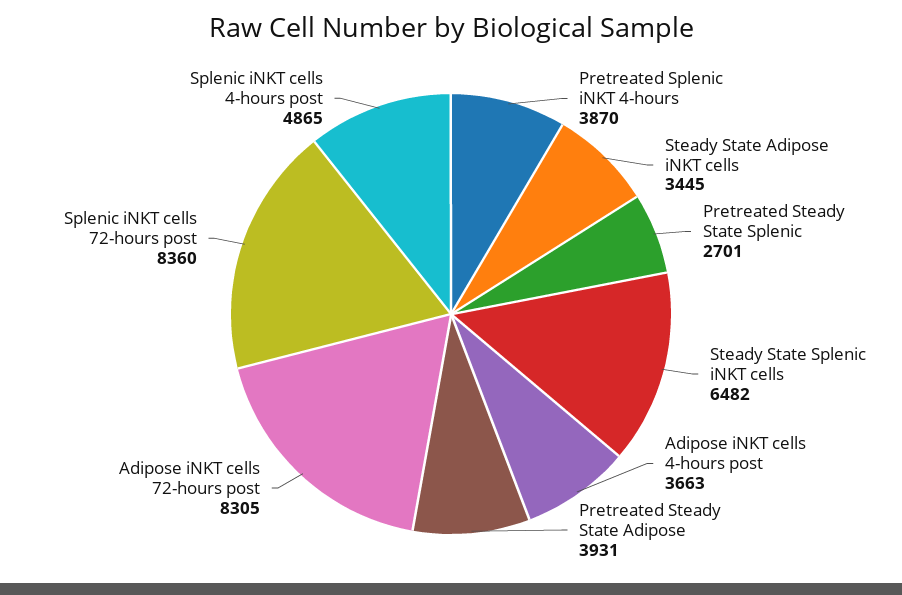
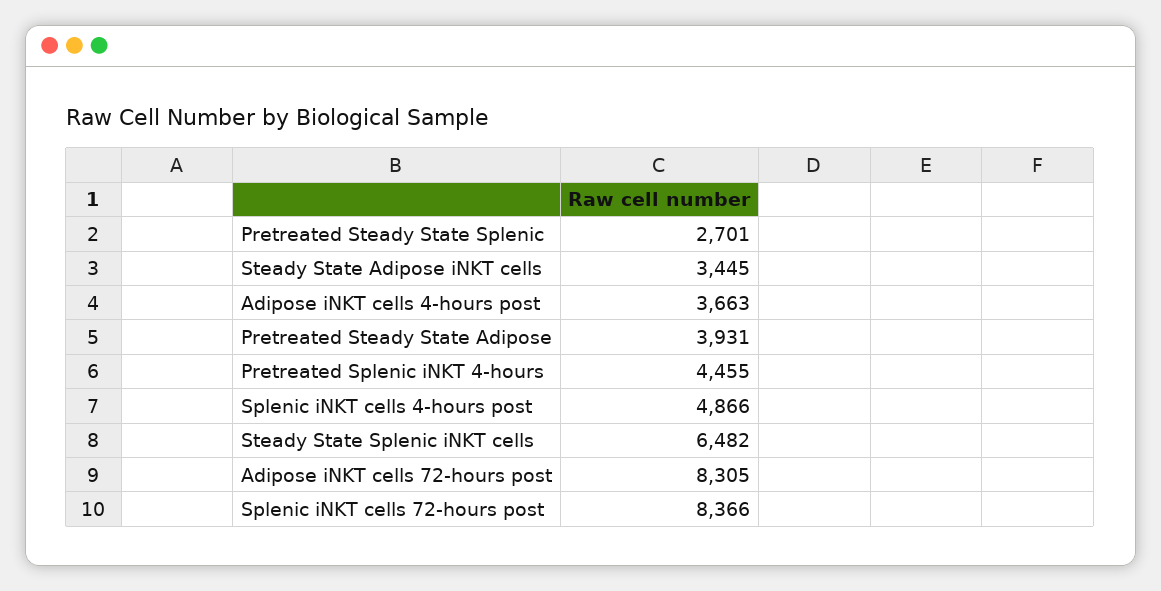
Pretreated Splenic iNKT 4-hours: 3870 -> 4455
Splenic iNKT cells 72-hours post: 8360 -> 8366
Splenic iNKT cells 4-hours post: 4865 -> 4866

